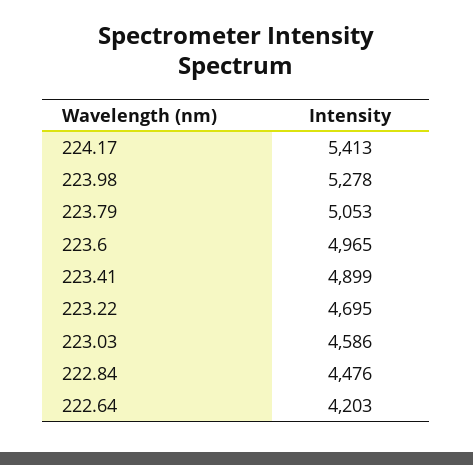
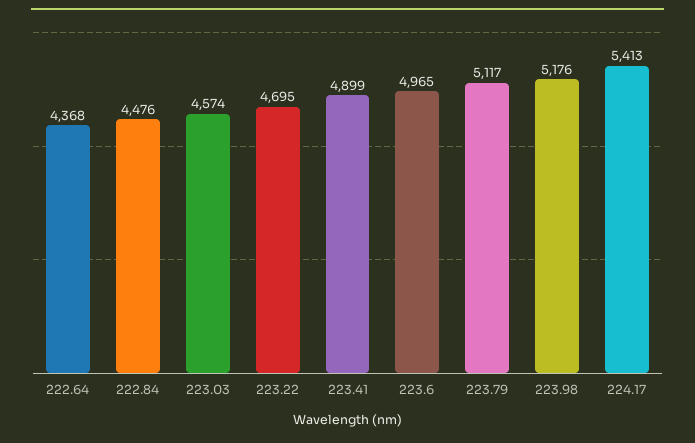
223.98: 5278 -> 5176
223.79: 5053 -> 5117
223.03: 4586 -> 4574
222.64: 4203 -> 4368

